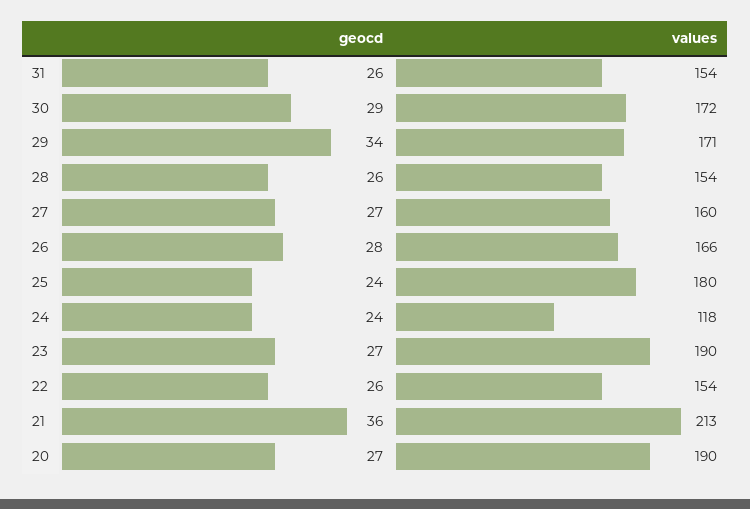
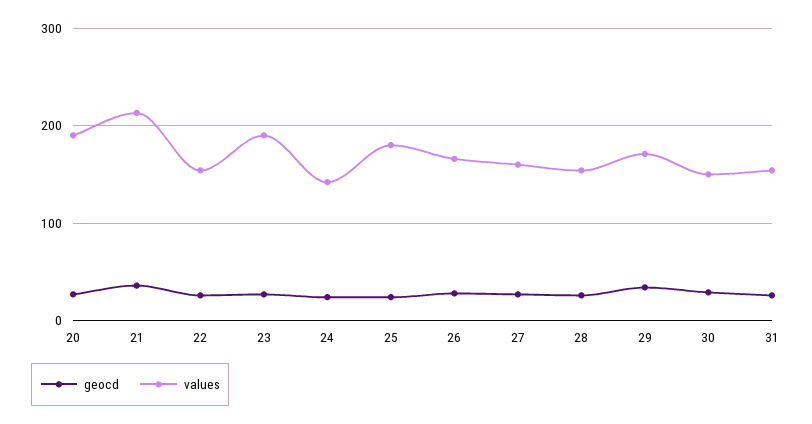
values, 30: 172 -> 150
values, 24: 118 -> 140

